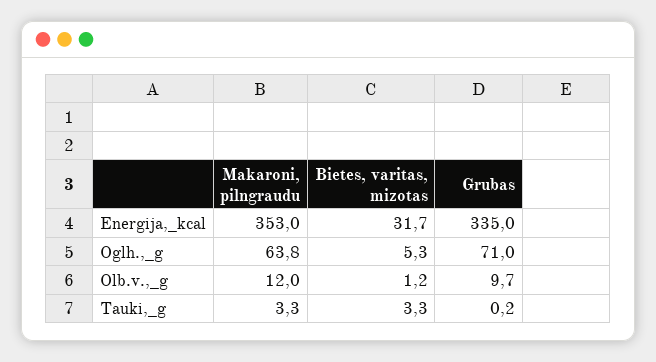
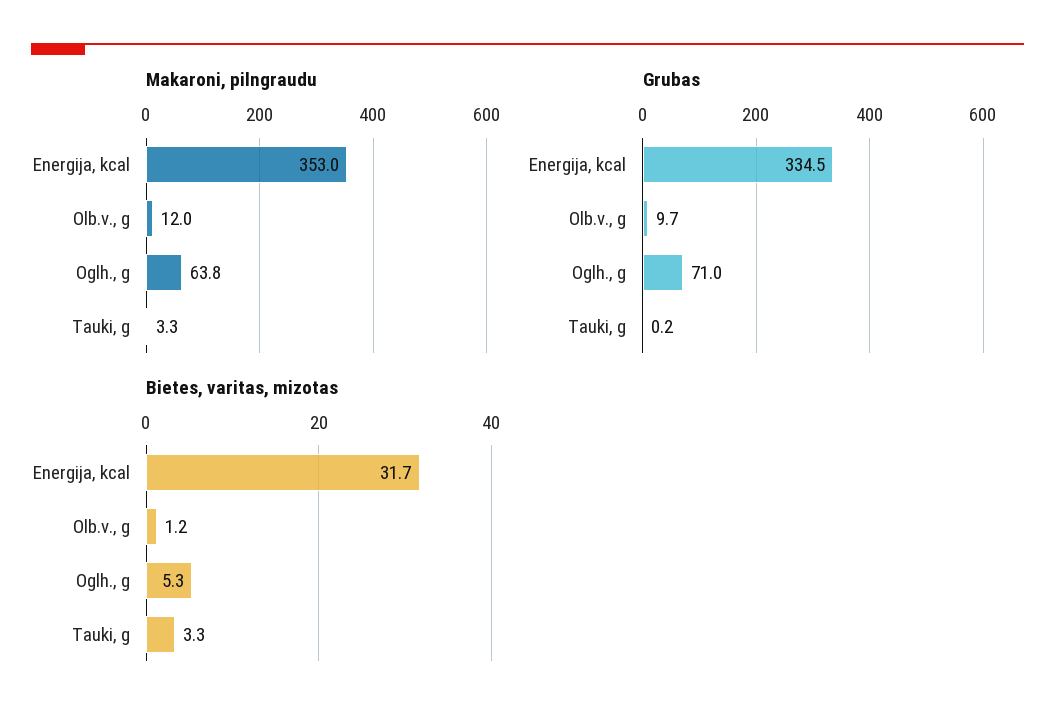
Grubas, Energija,_kcal: 335 -> 334.5

